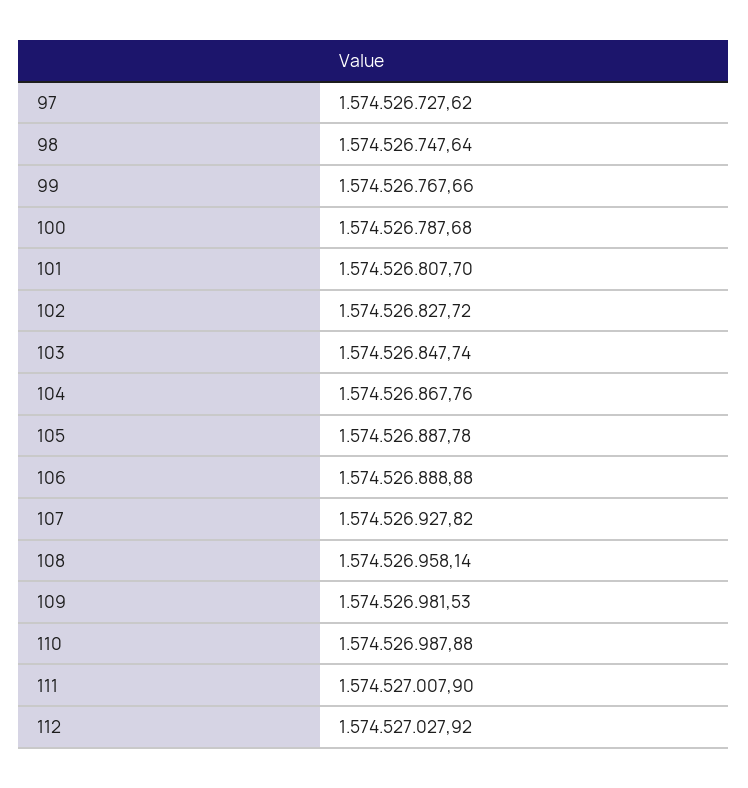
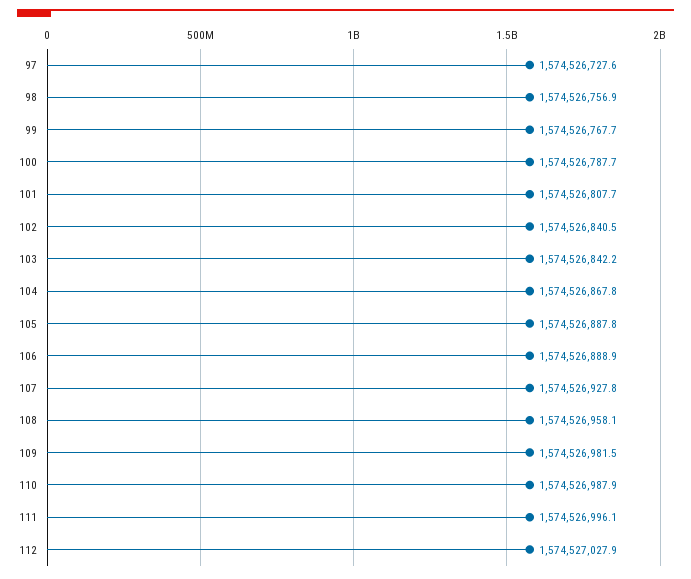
98: 1574526747.64 -> 1574526756.9
102: 1574526827.72 -> 1574526840.5
103: 1574526847.74 -> 1574526842.2
111: 1574527007.9 -> 1574526996.1

